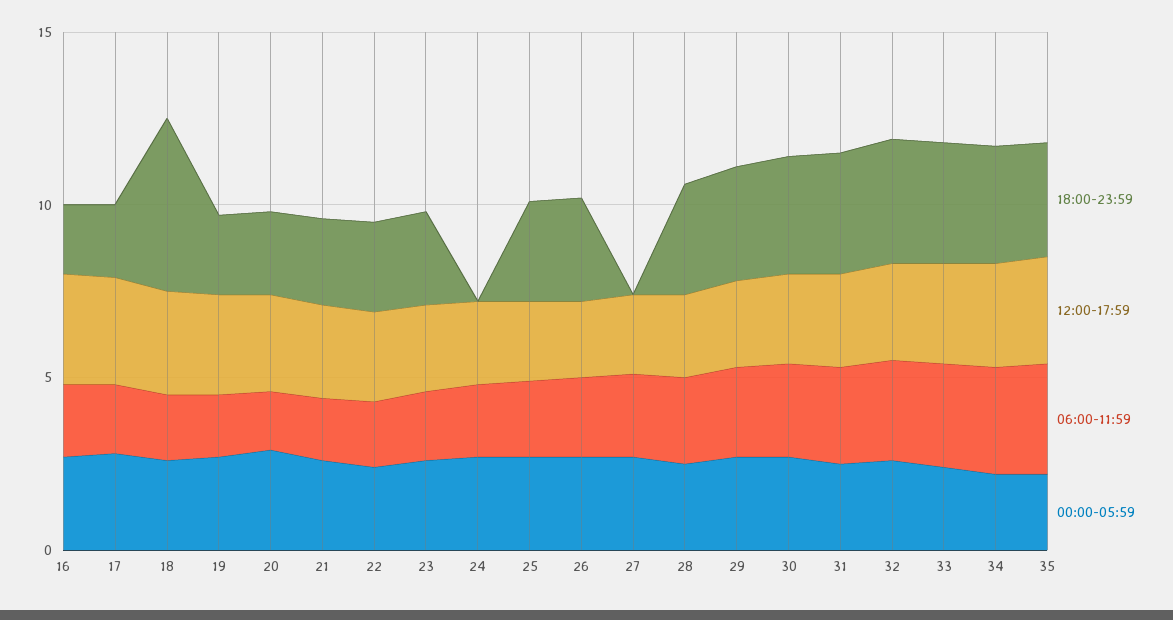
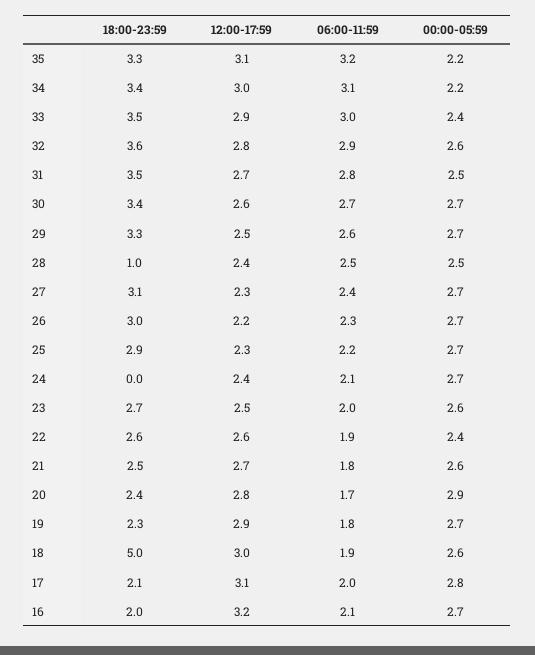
18:00-23:59, 27: 0 -> 3.1
18:00-23:59, 28: 3 -> 1

